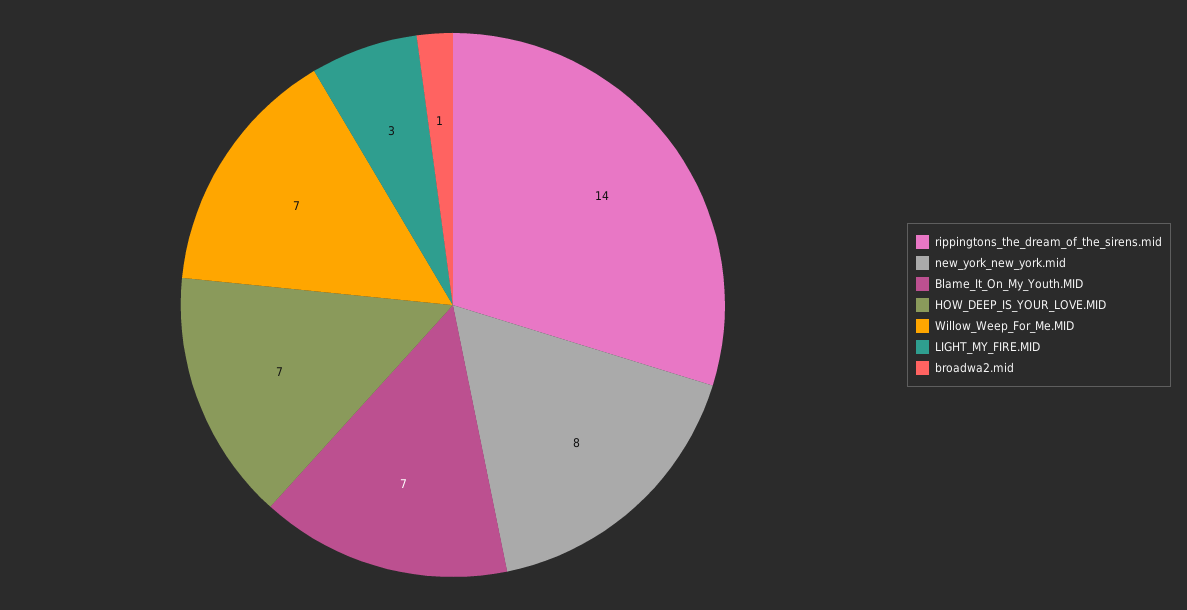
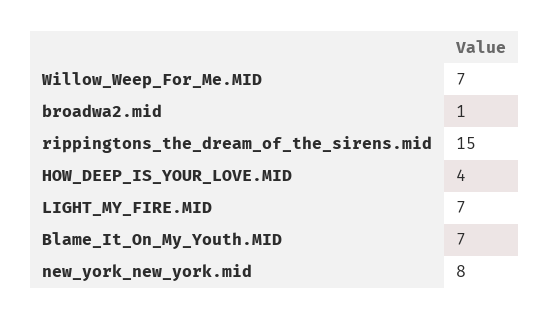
rippingtons_the_dream_of_the_sirens.mid: 14 -> 15
HOW_DEEP_IS_YOUR_LOVE.MID: 7 -> 4
LIGHT_MY_FIRE.MID: 3 -> 7

